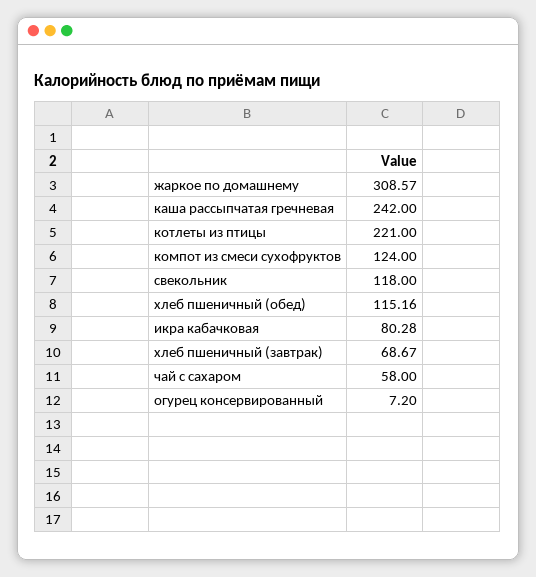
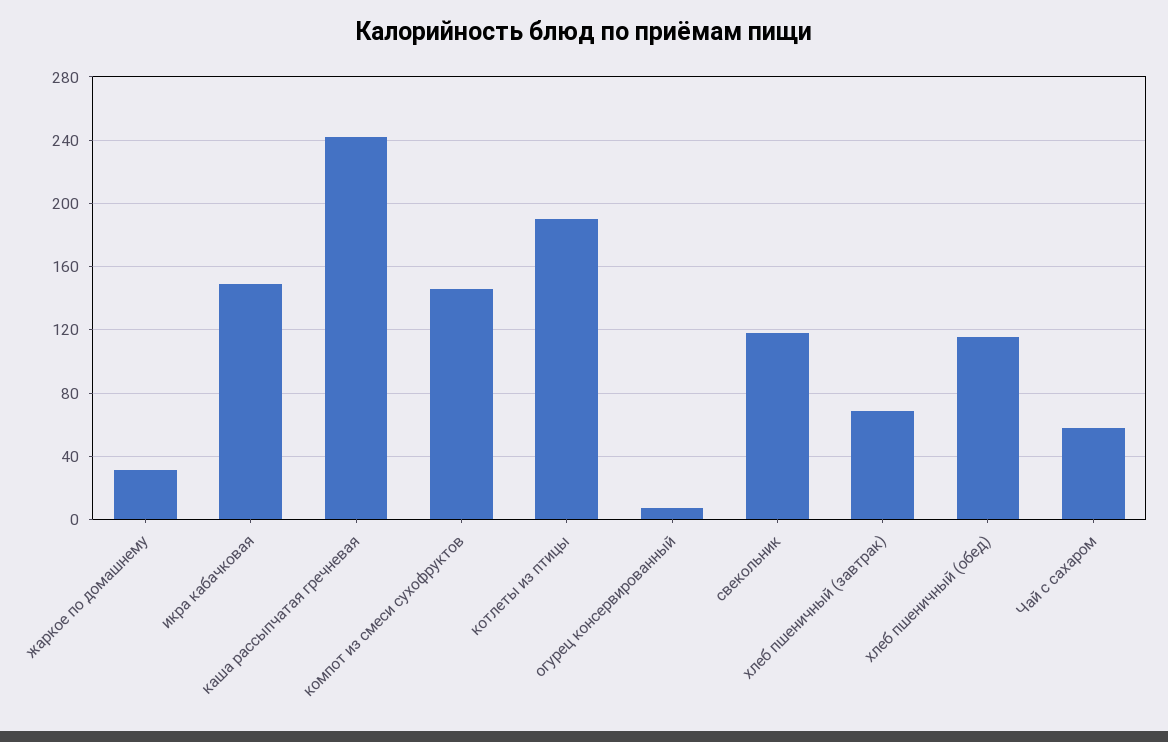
жаркое по домашнему: 308.57 -> 30
котлеты из птицы: 221 -> 190
компот из смеси сухофруктов: 124 -> 145
икра кабачковая: 80.28 -> 150

